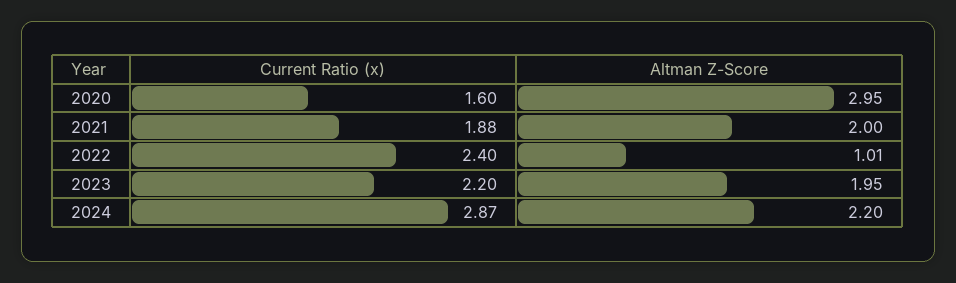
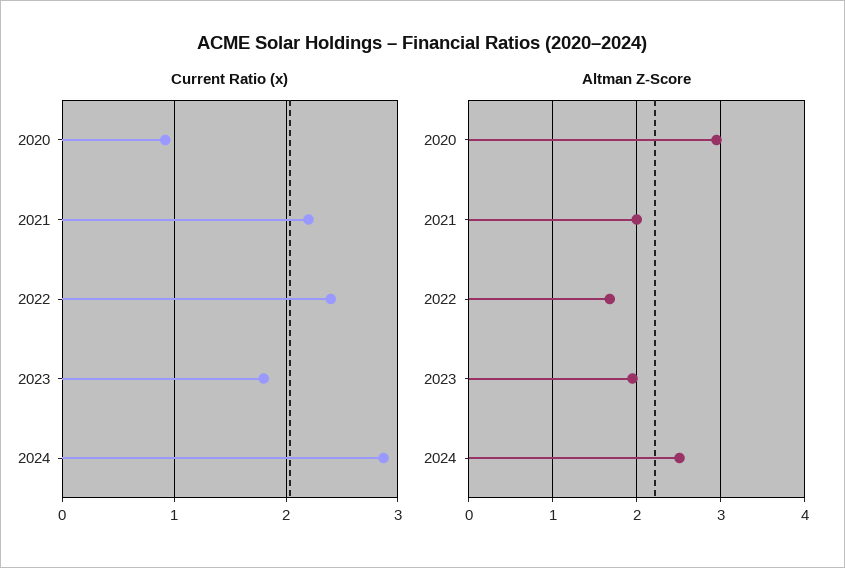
Current Ratio (x), 2020: 1.6 -> 0.9
Current Ratio (x), 2021: 1.88 -> 2.2
Altman Z-Score, 2022: 1.01 -> 1.7
Current Ratio (x), 2023: 2.2 -> 1.8
Altman Z-Score, 2024: 2.2 -> 2.5

